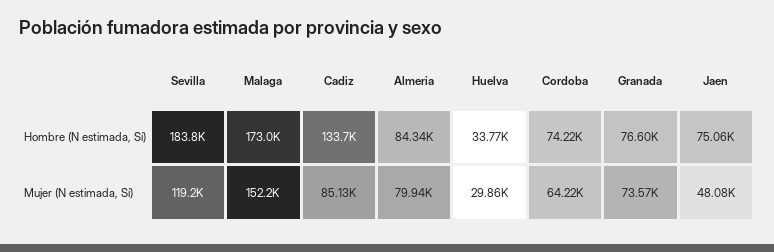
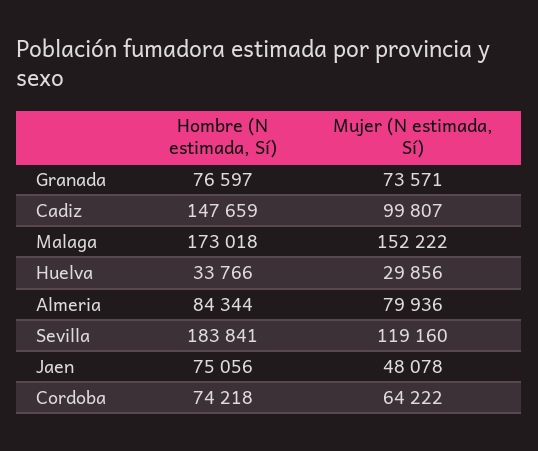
Cadiz, Hombre (N estimada, Sí): 133700 -> 147659
Cadiz, Mujer (N estimada, Sí): 85130 -> 99807

